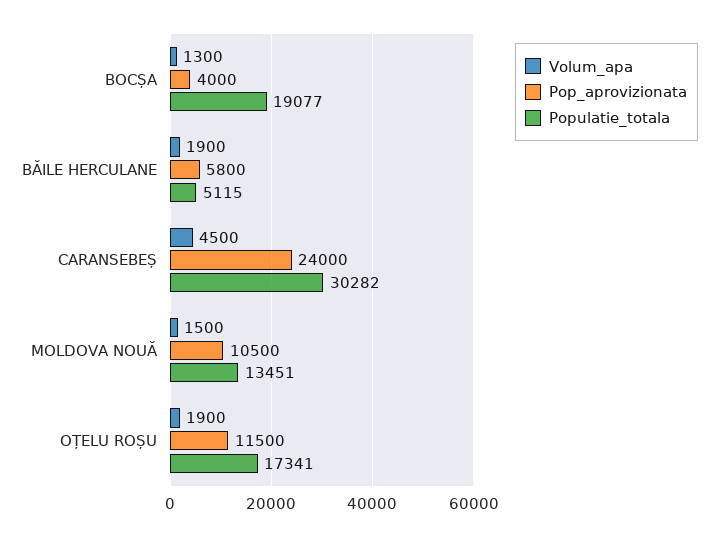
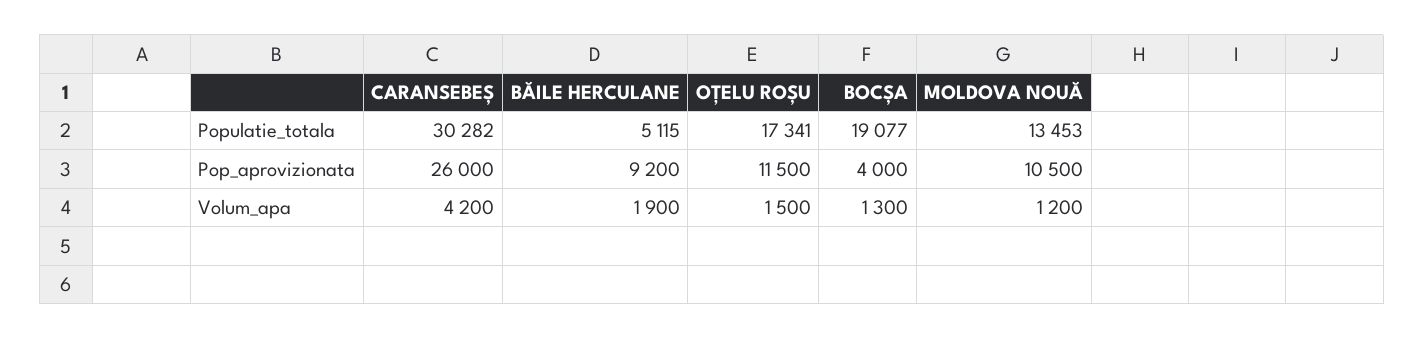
Pop_aprovizionata, BĂILE HERCULANE: 5800 -> 9200
Volum_apa, CARANSEBEȘ: 4500 -> 4200
Pop_aprovizionata, CARANSEBEȘ: 24000 -> 26000
Volum_apa, MOLDOVA NOUĂ: 1500 -> 1200
Populatie_totala, MOLDOVA NOUĂ: 13451 -> 13453
Volum_apa, OȚELU ROȘU: 1900 -> 1500

